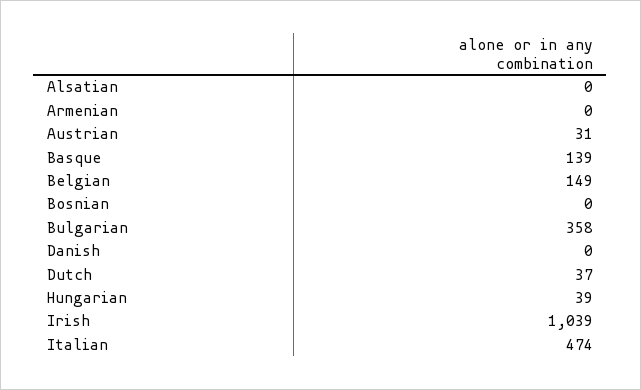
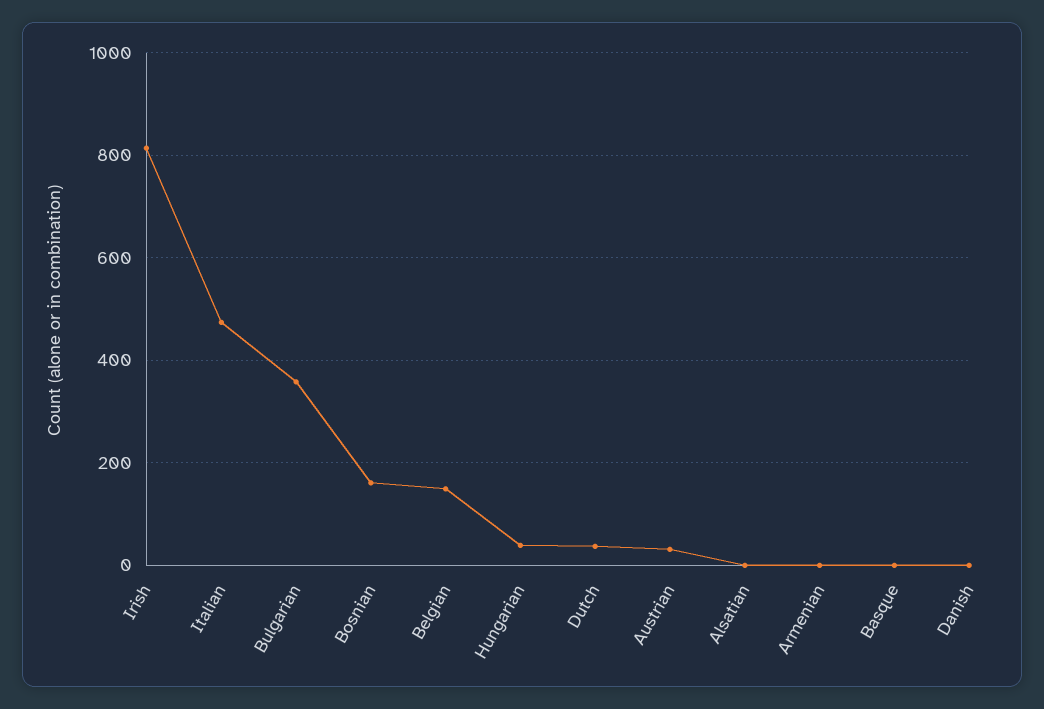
Basque: 139 -> 0
Bosnian: 0 -> 160
Irish: 1039 -> 820

